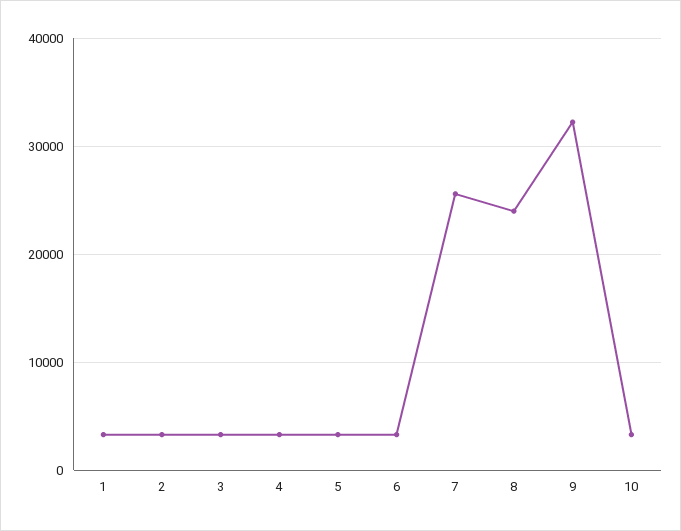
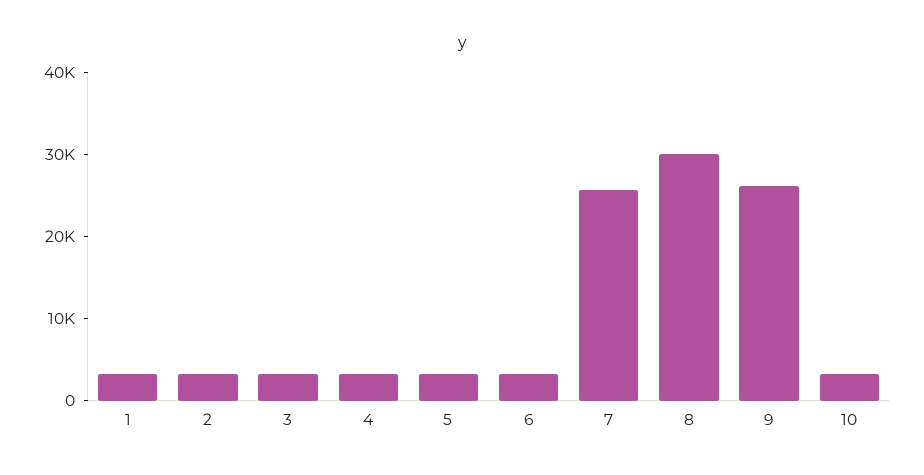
8: 24000 -> 30000
9: 32000 -> 26000

